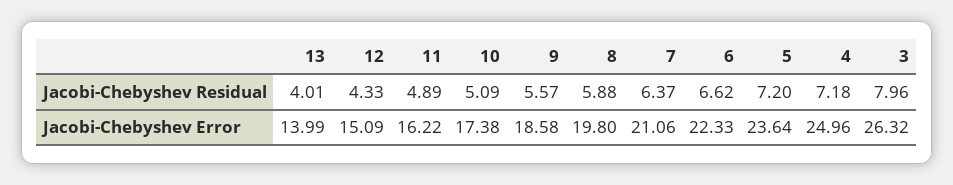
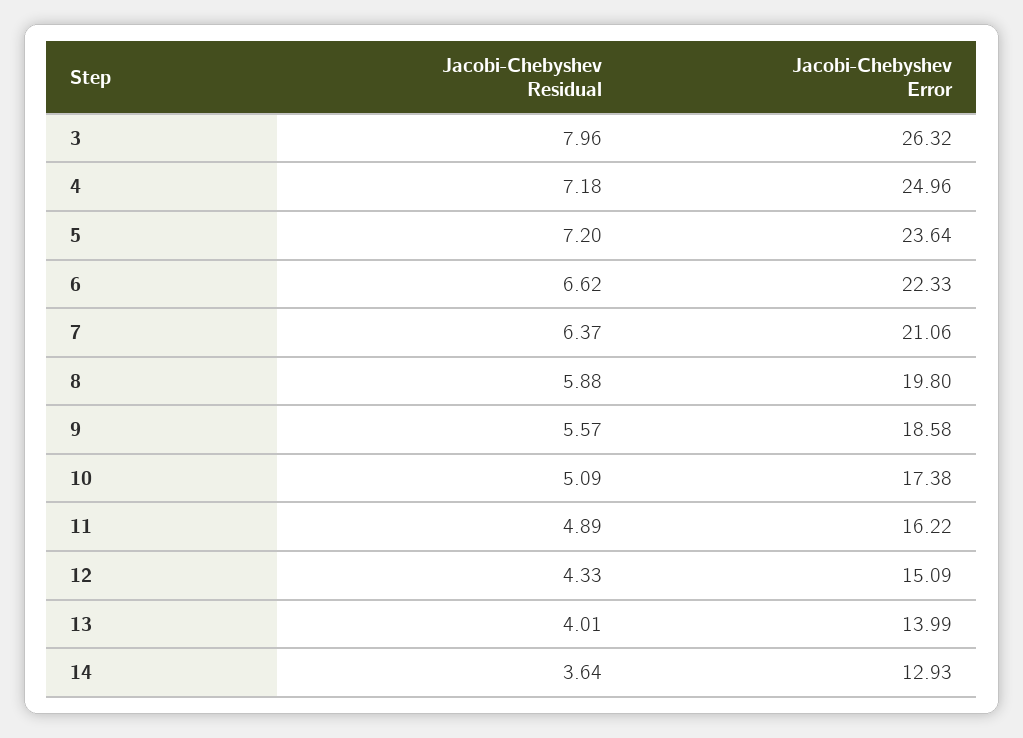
14, Jacobi-Chebyshev Residual: none -> 3.64
14, Jacobi-Chebyshev Error: none -> 12.93

